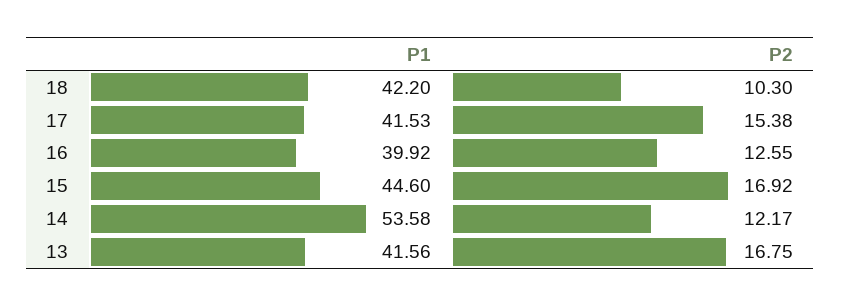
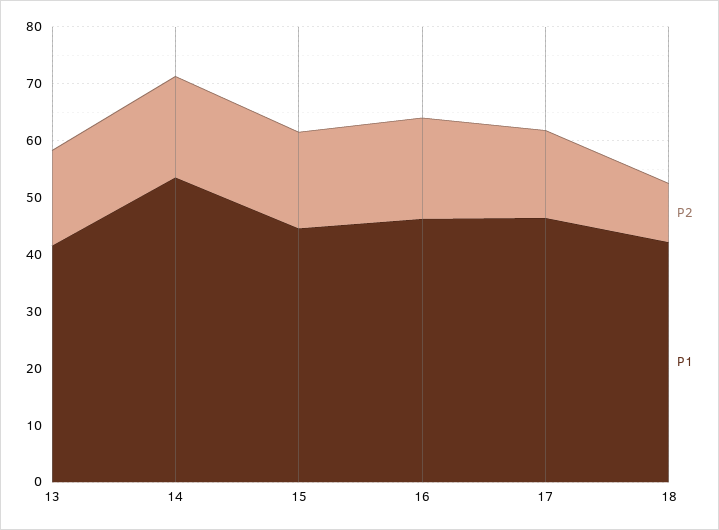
P1, 17: 41.53 -> 46
P1, 16: 39.92 -> 46
P2, 16: 12.55 -> 18
P2, 14: 12.17 -> 18

